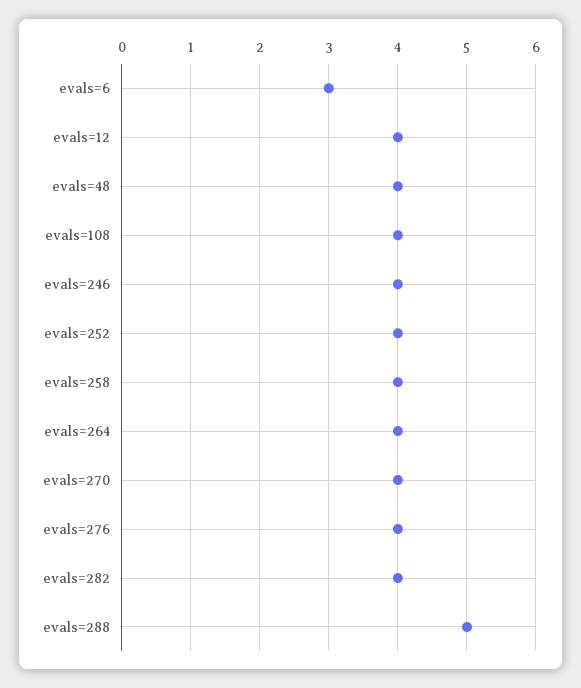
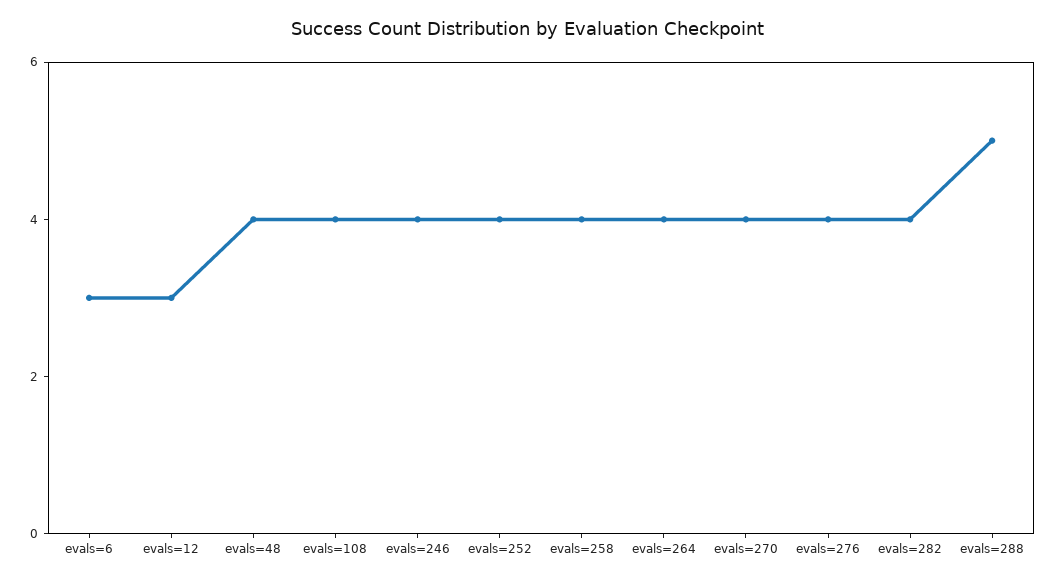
evals=12: 4 -> 3

